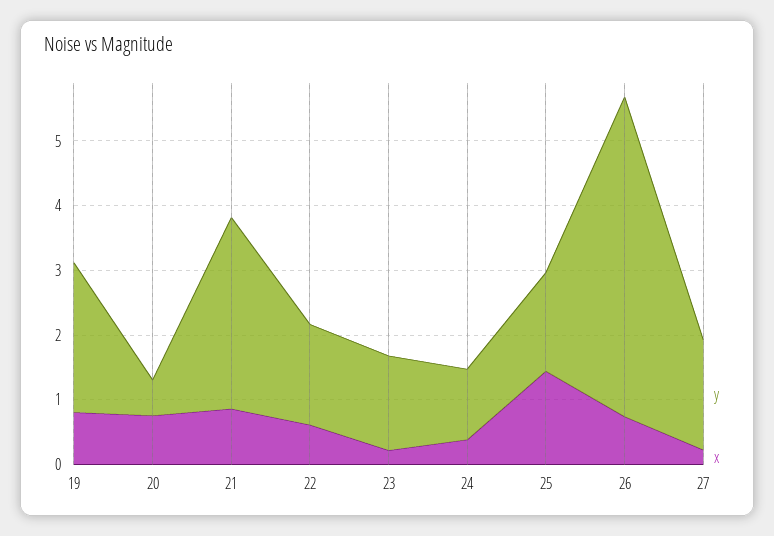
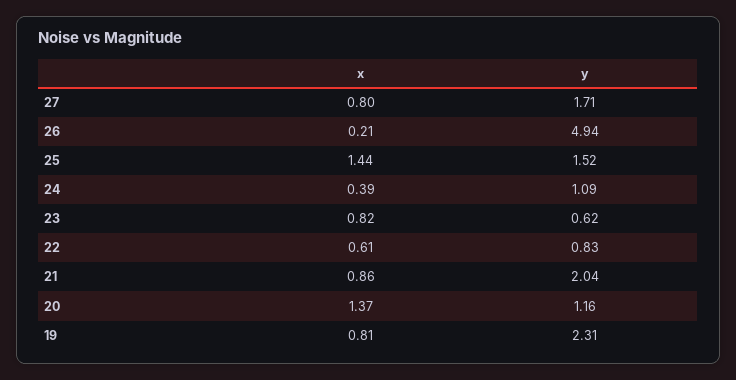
y, 20: 0.6 -> 1.16
x, 20: 0.8 -> 1.37
y, 21: 3 -> 2.04
y, 22: 1.6 -> 0.83
y, 23: 1.4 -> 0.62
x, 23: 0.2 -> 0.82
x, 26: 0.8 -> 0.21
x, 27: 0.2 -> 0.8

